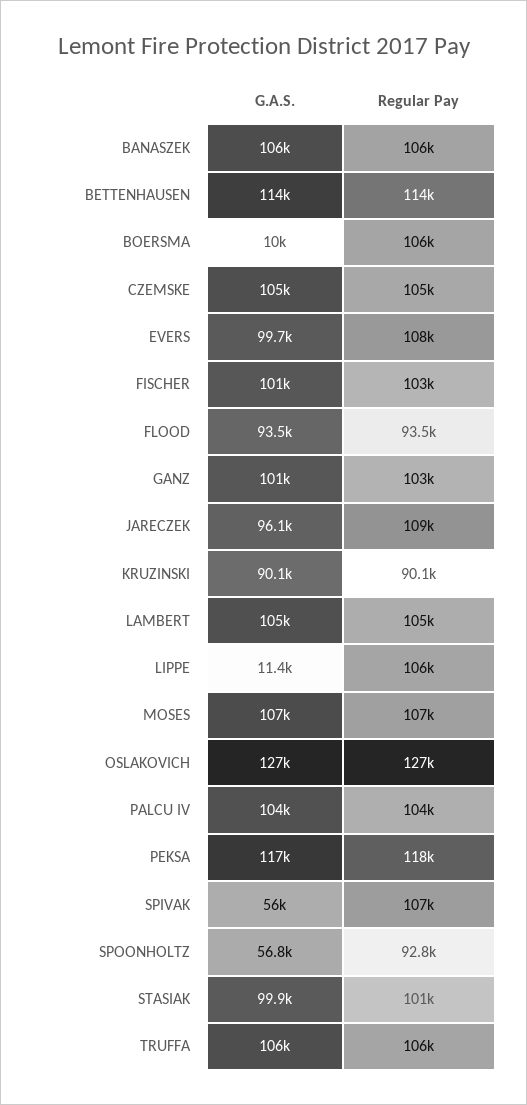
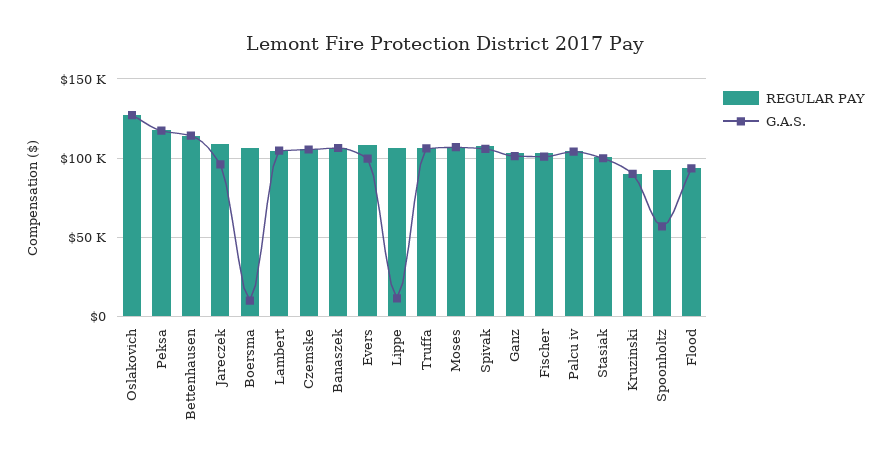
G.A.S., SPIVAK: 56000 -> 105000

